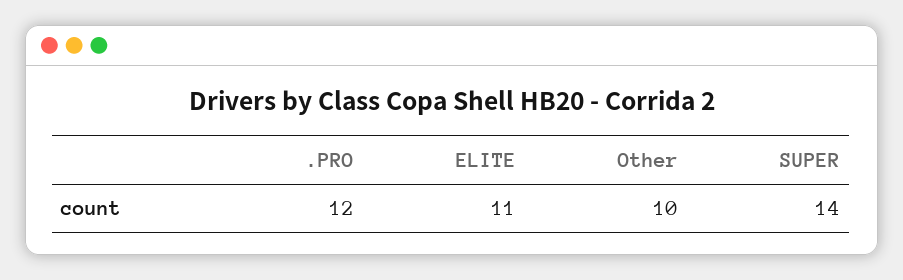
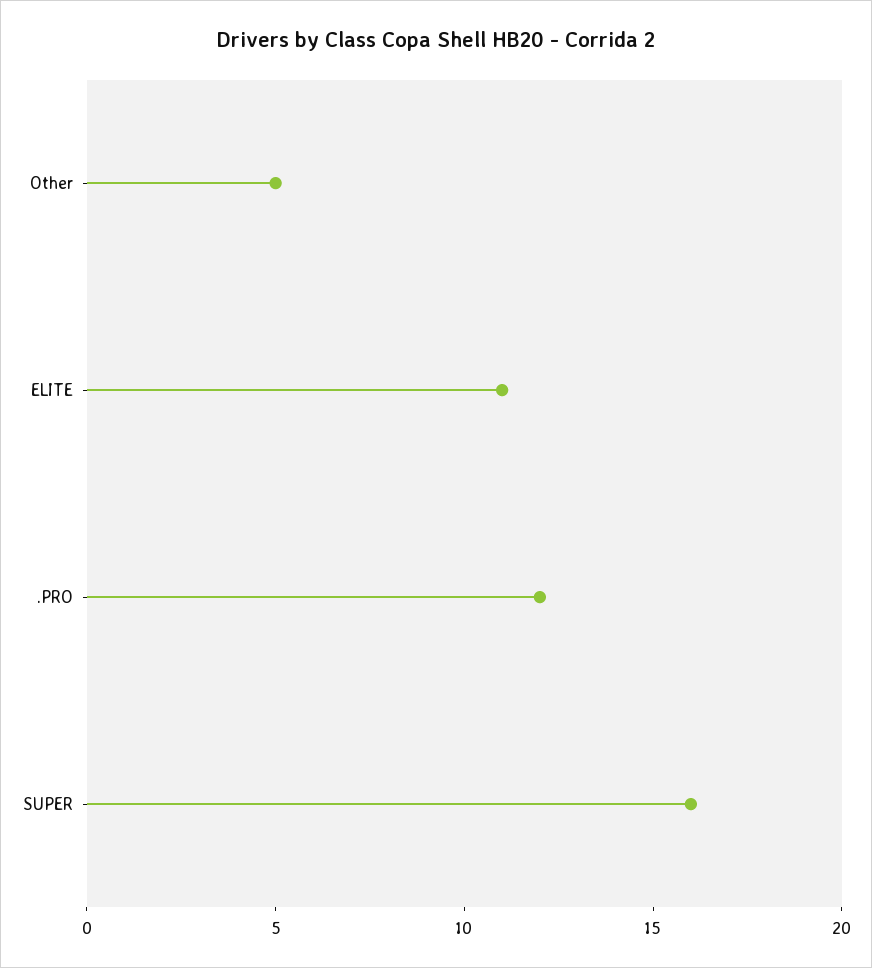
Other: 10 -> 5
SUPER: 14 -> 16

